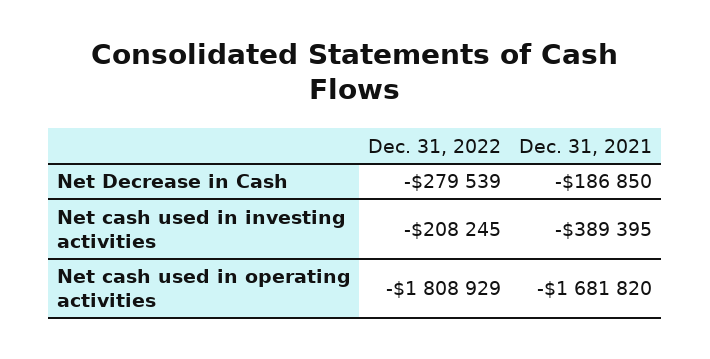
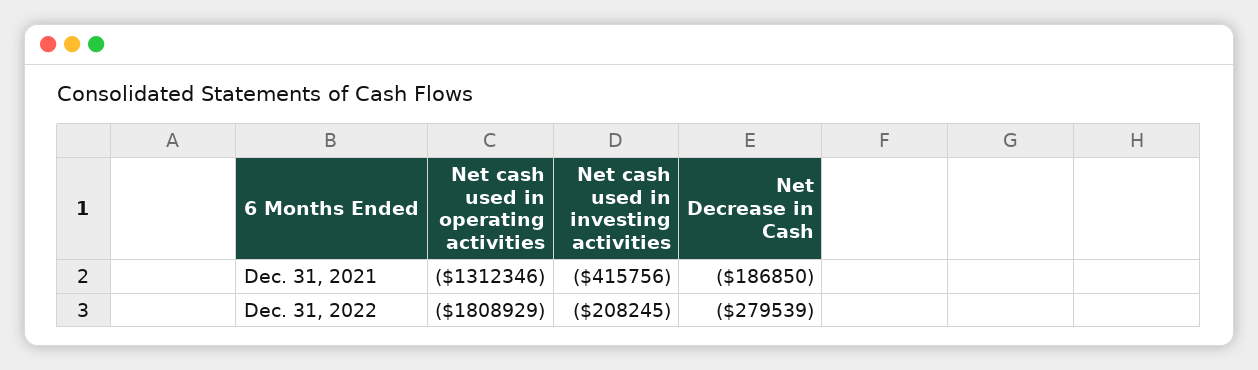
Dec. 31, 2021, Net cash used in investing activities: -389395 -> -415756
Dec. 31, 2021, Net cash used in operating activities: -1681820 -> -1312346

